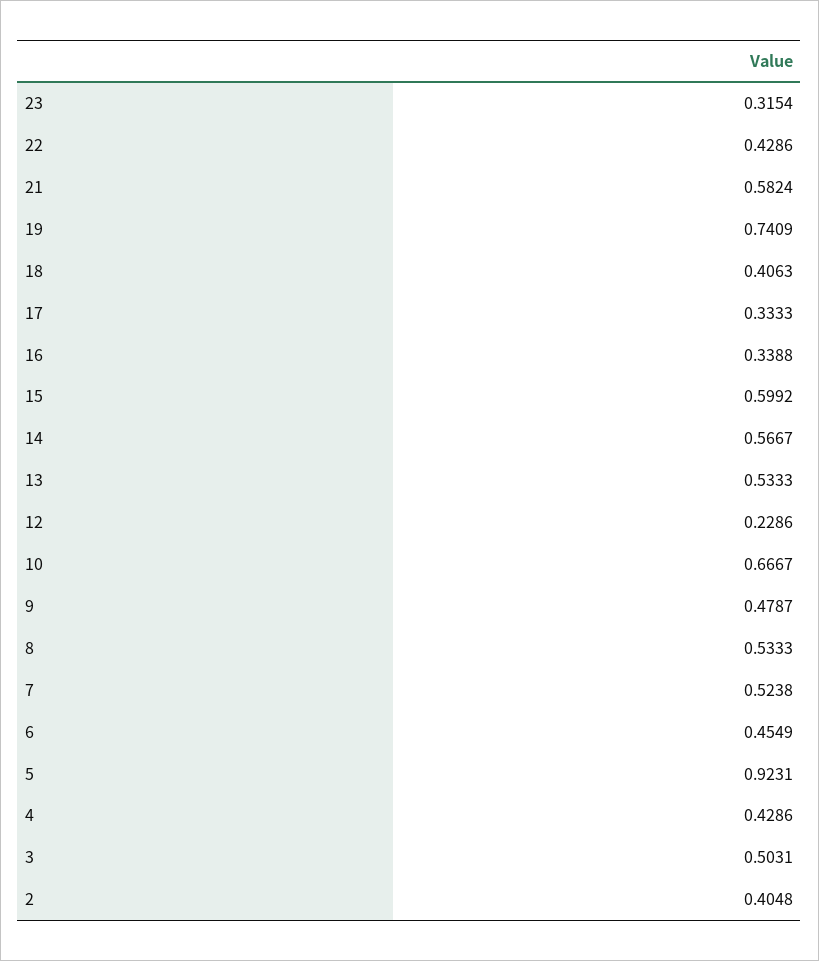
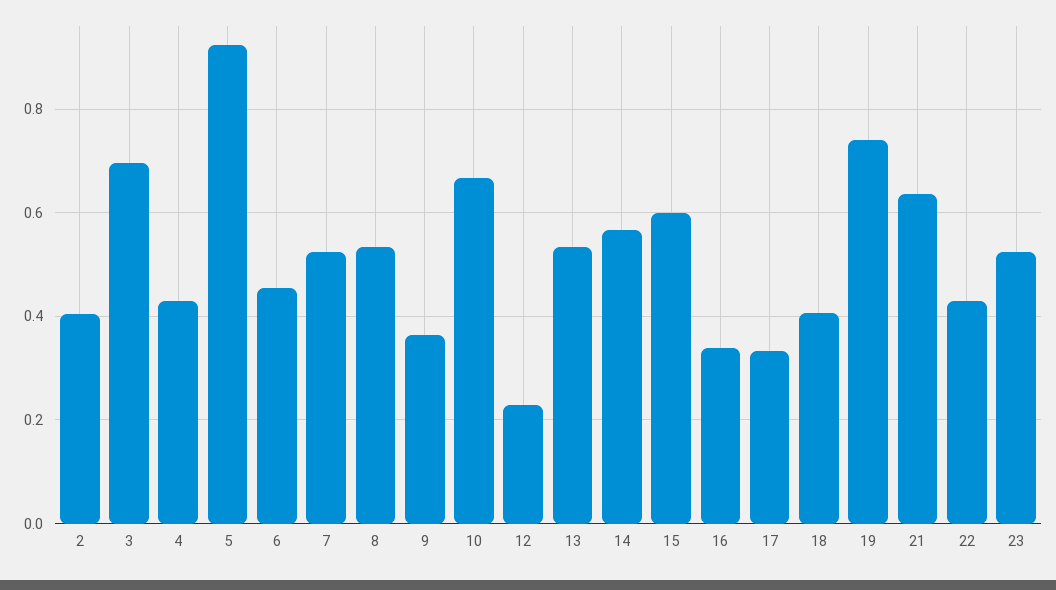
23: 0.3154 -> 0.52
21: 0.5824 -> 0.64
9: 0.4787 -> 0.36
3: 0.5031 -> 0.7

